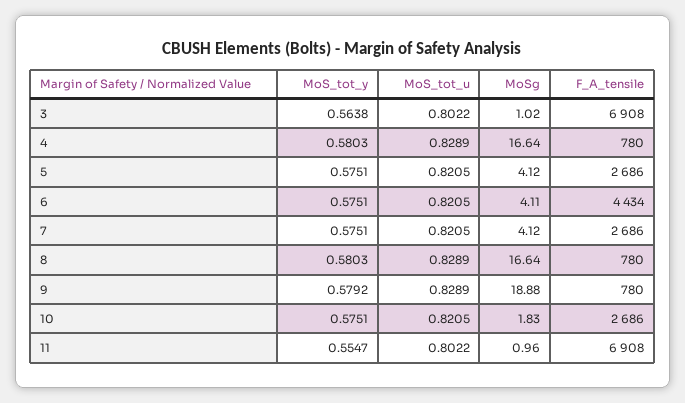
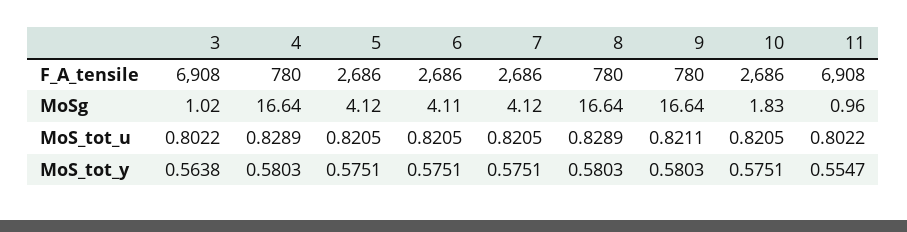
F_A_tensile, 6: 4434 -> 2686
MoS_tot_y, 9: 0.5792 -> 0.5803
MoS_tot_u, 9: 0.8289 -> 0.8211
MoSg, 9: 18.88 -> 16.64

